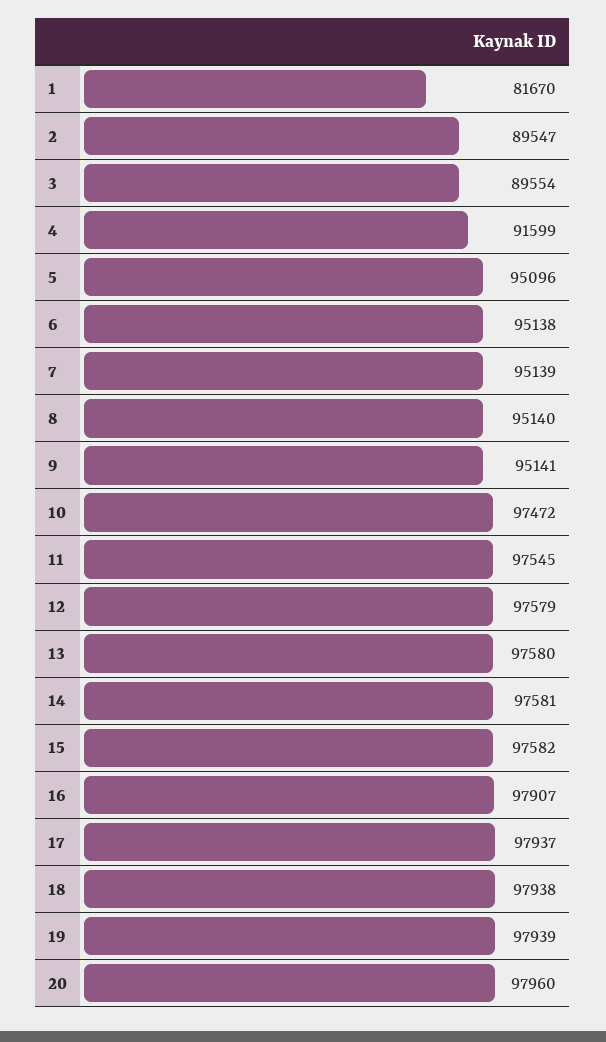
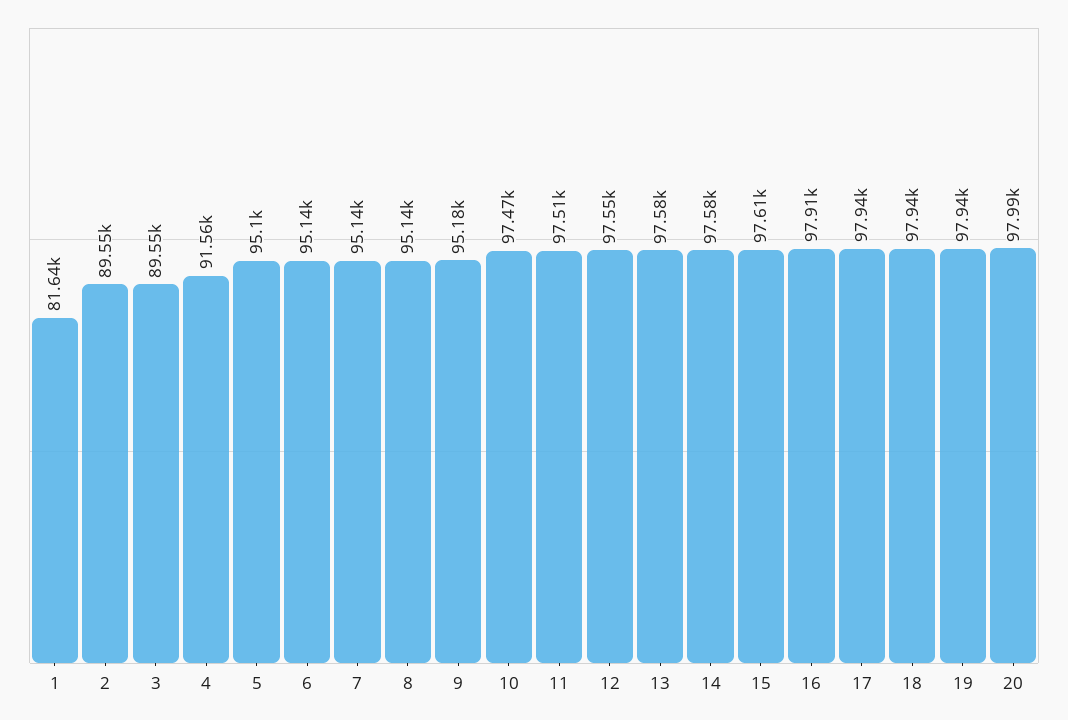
1: 81670 -> 81640
4: 91599 -> 91560
9: 95141 -> 95180
11: 97545 -> 97510
12: 97579 -> 97550
15: 97582 -> 97610
20: 97960 -> 97990

